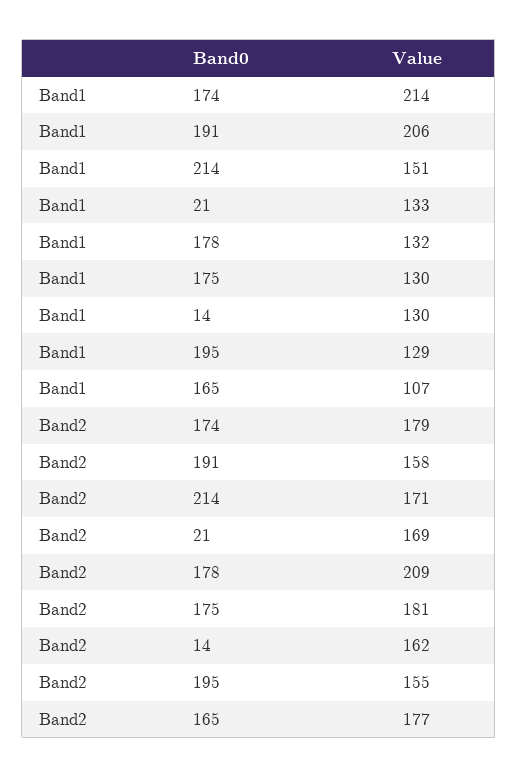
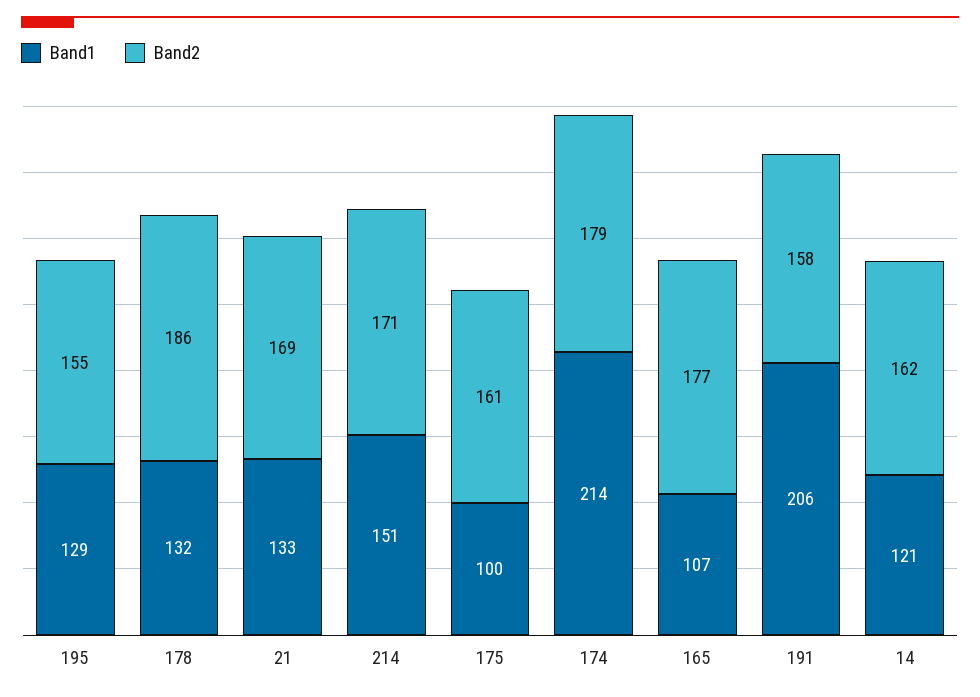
Band1, 175: 130 -> 100
Band1, 14: 130 -> 121
Band2, 178: 209 -> 186
Band2, 175: 181 -> 161

